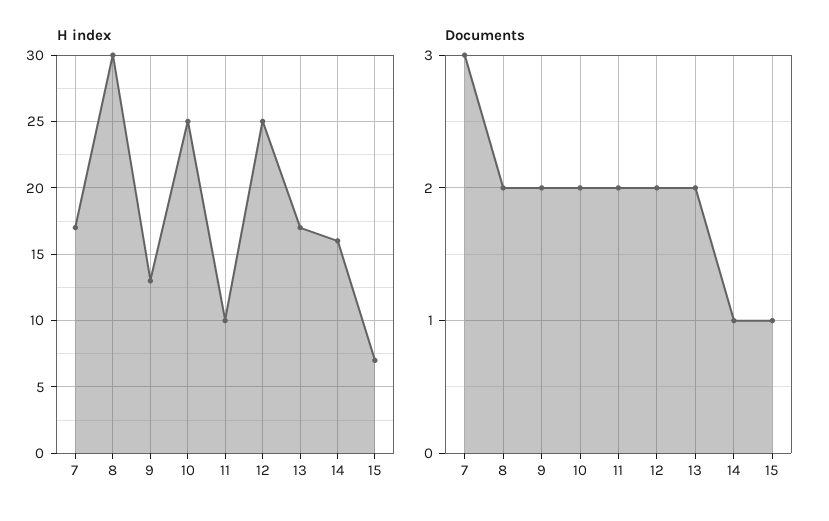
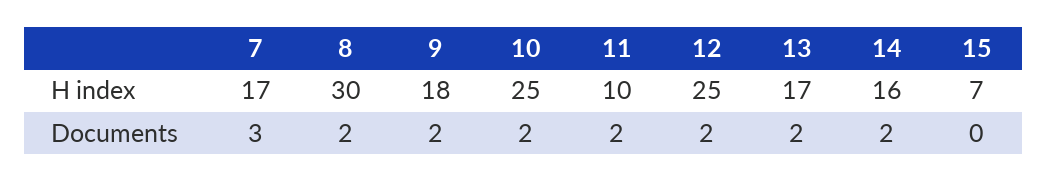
H index, 9: 13 -> 18
Documents, 14: 1 -> 2
Documents, 15: 1 -> 0

